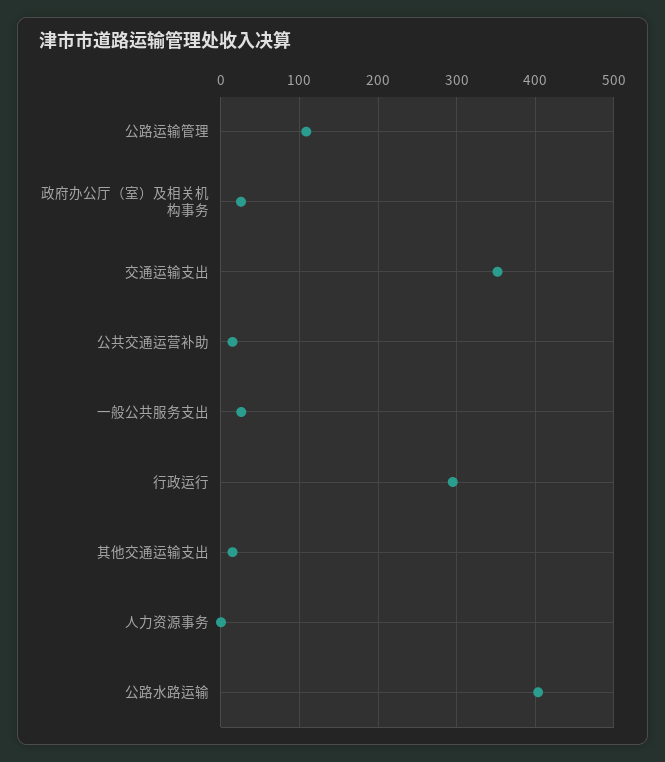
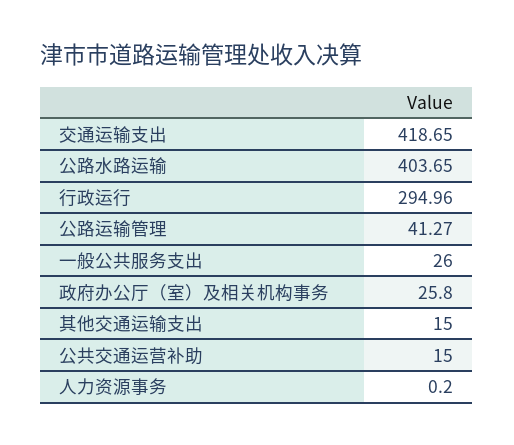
公路运输管理: 110 -> 41.27
交通运输支出: 350 -> 418.65

